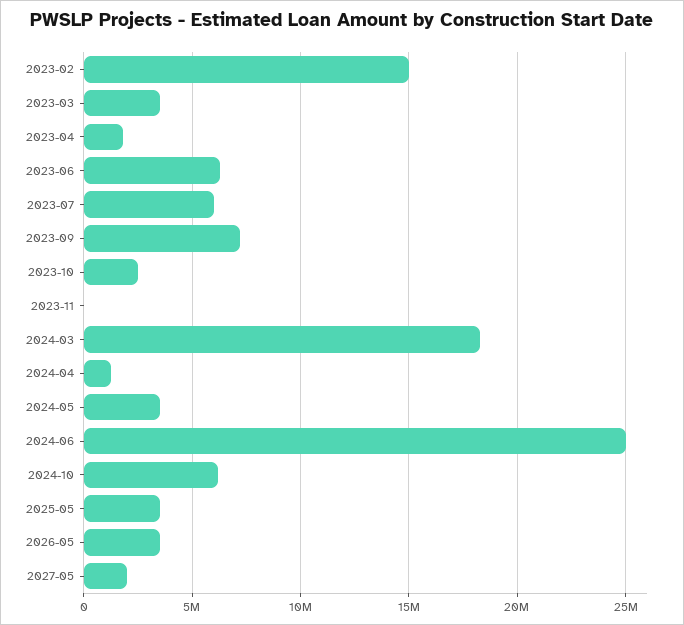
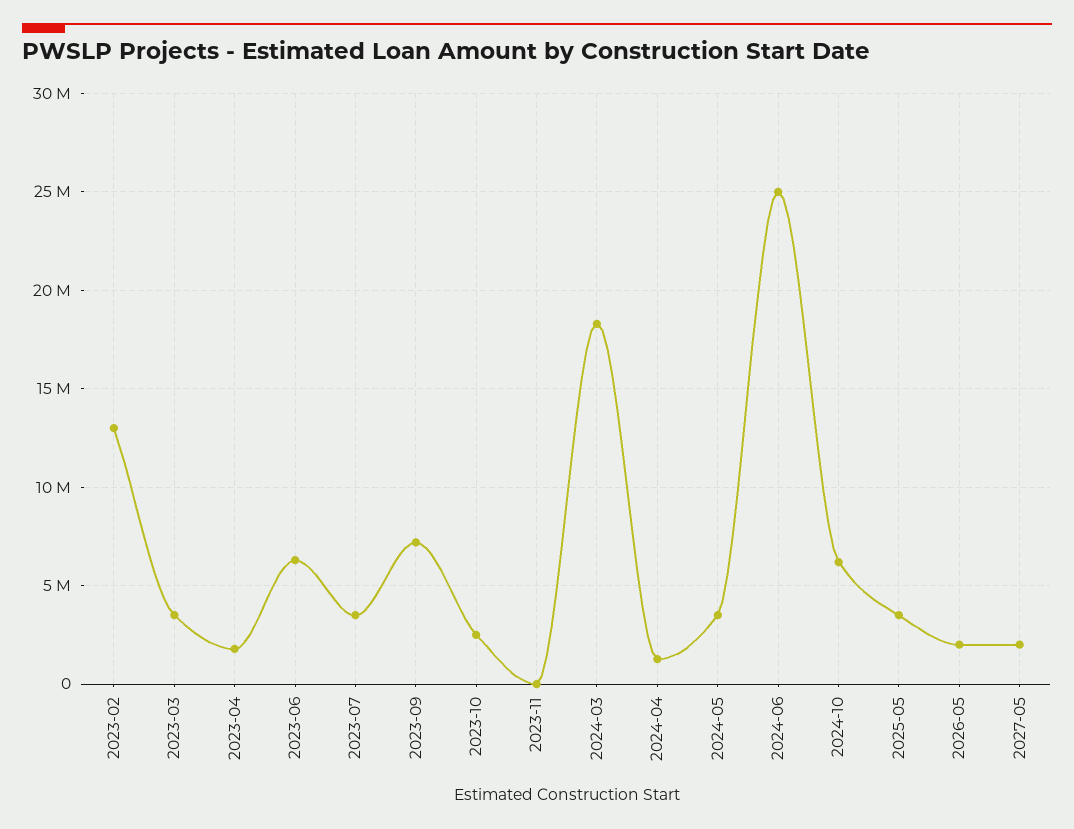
2023-02: 15000000 -> 13000000
2023-07: 6000000 -> 3500000
2026-05: 3500000 -> 2000000

